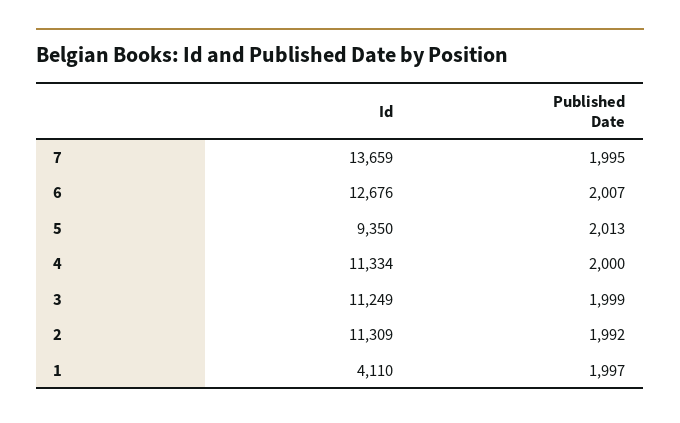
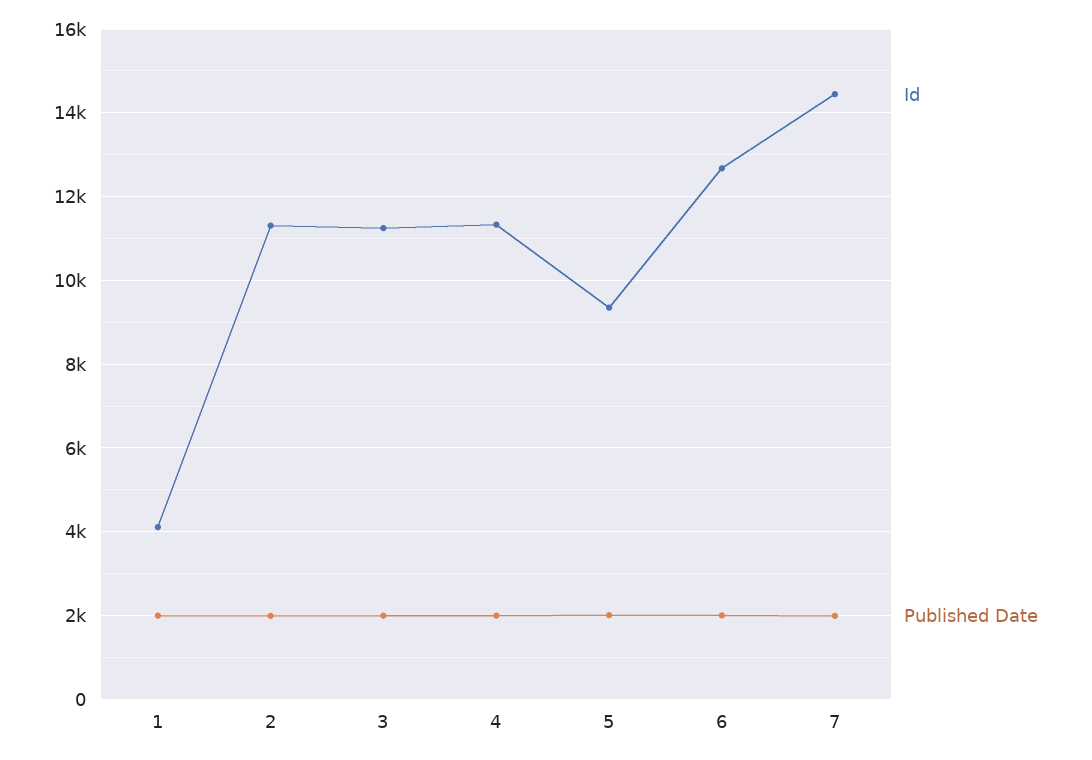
Id, 7: 13659 -> 14400

